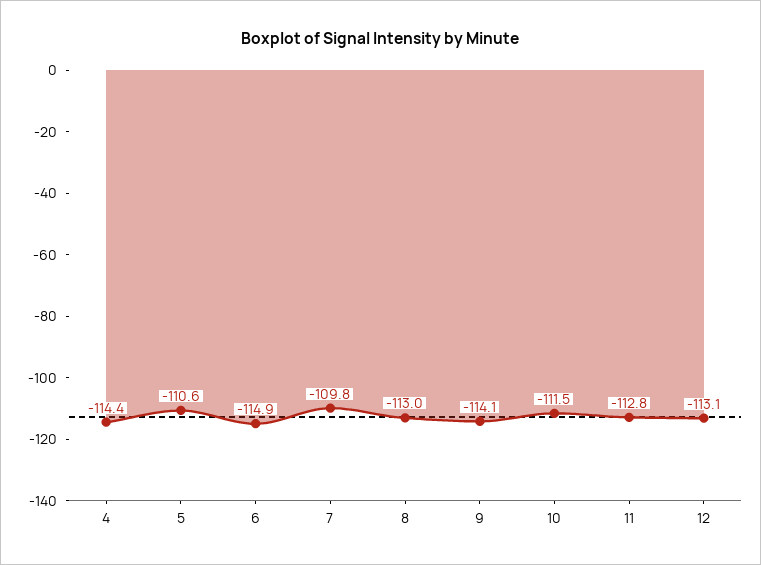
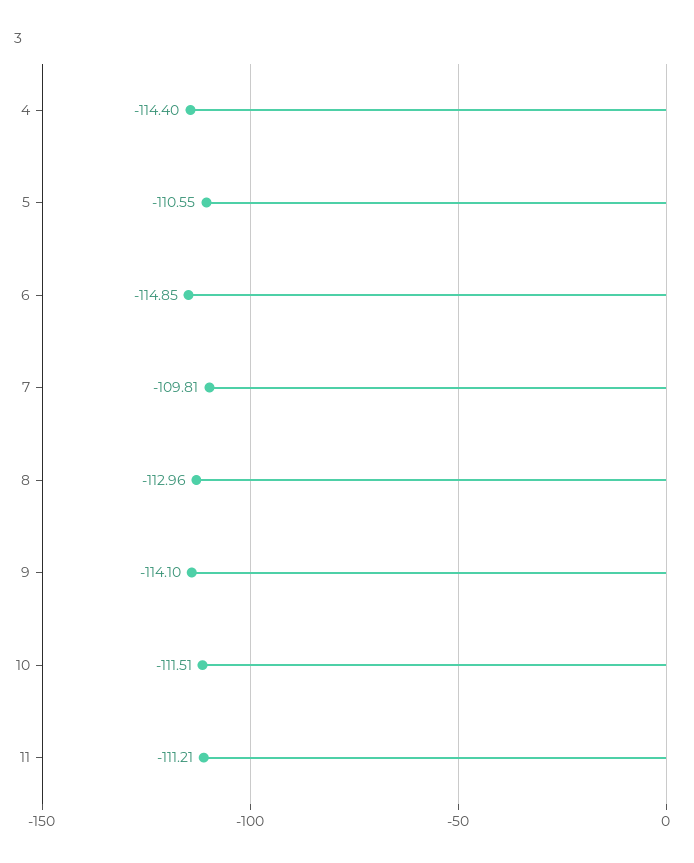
11: -112.8 -> -111.21
12: -113.1 -> none

